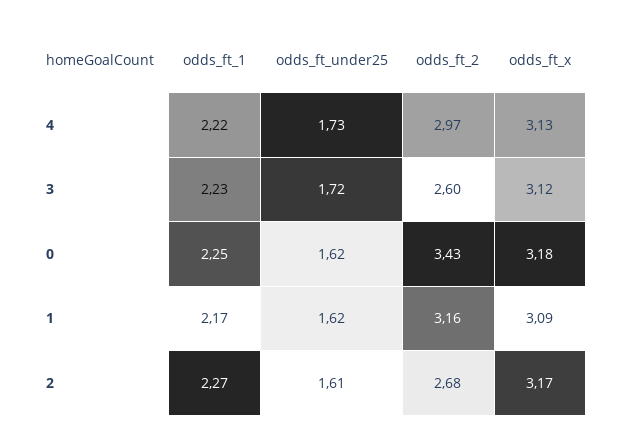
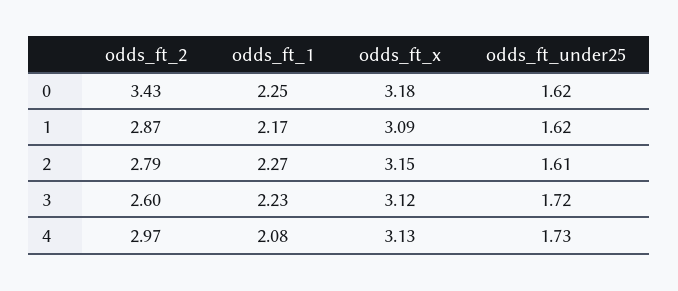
odds_ft_1, 4: 2.22 -> 2.08
odds_ft_2, 1: 3.16 -> 2.87
odds_ft_2, 2: 2.68 -> 2.79
odds_ft_x, 2: 3.17 -> 3.15

